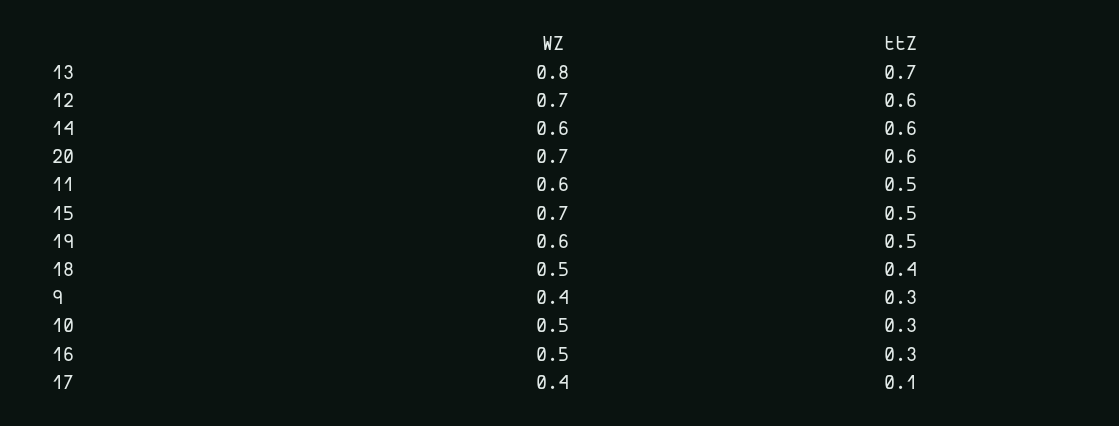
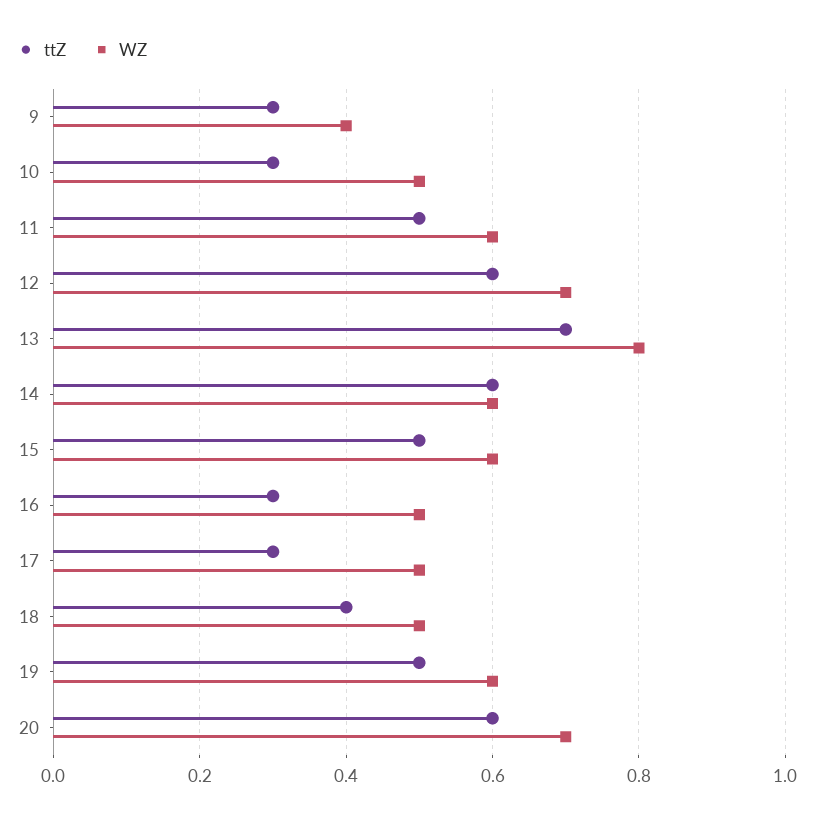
WZ, 15: 0.7 -> 0.6
WZ, 17: 0.4 -> 0.5
ttZ, 17: 0.1 -> 0.3

